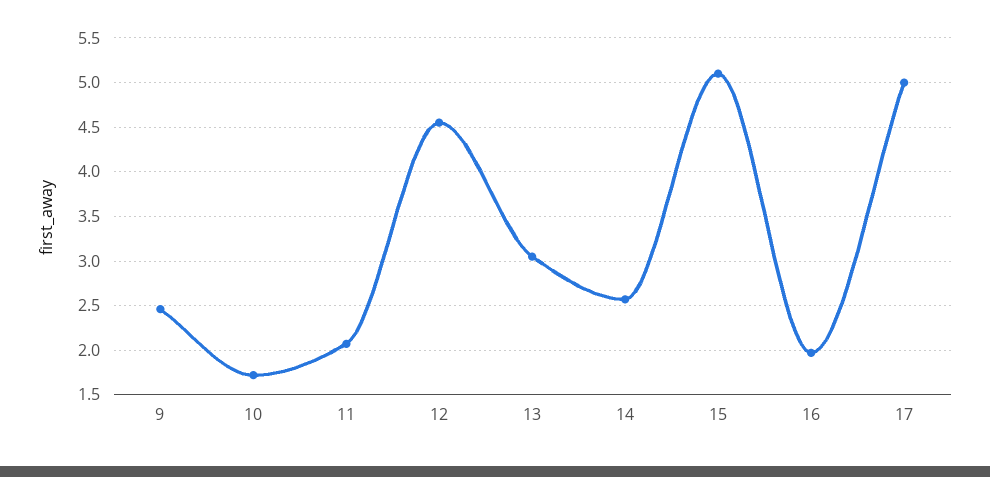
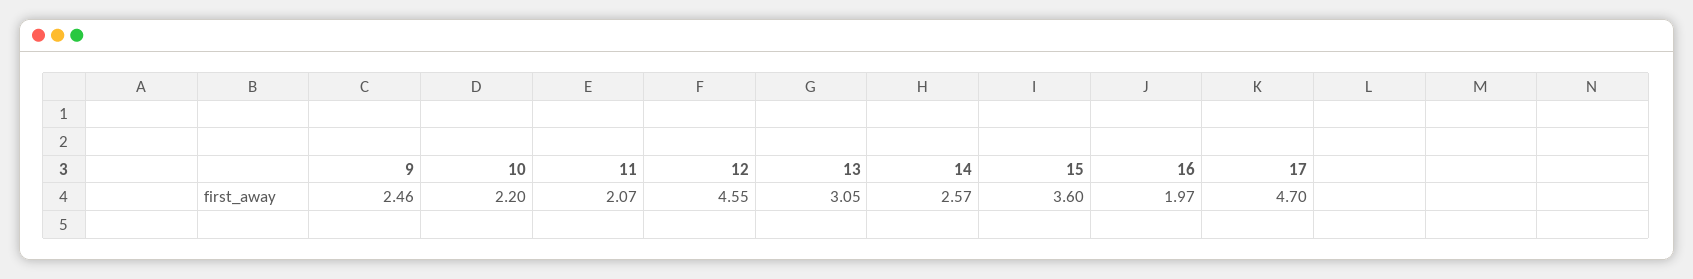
10: 1.7 -> 2.2
15: 5.1 -> 3.6
17: 5 -> 4.7

